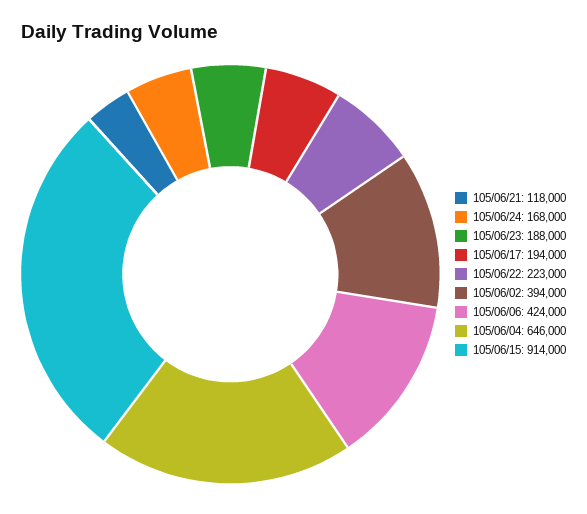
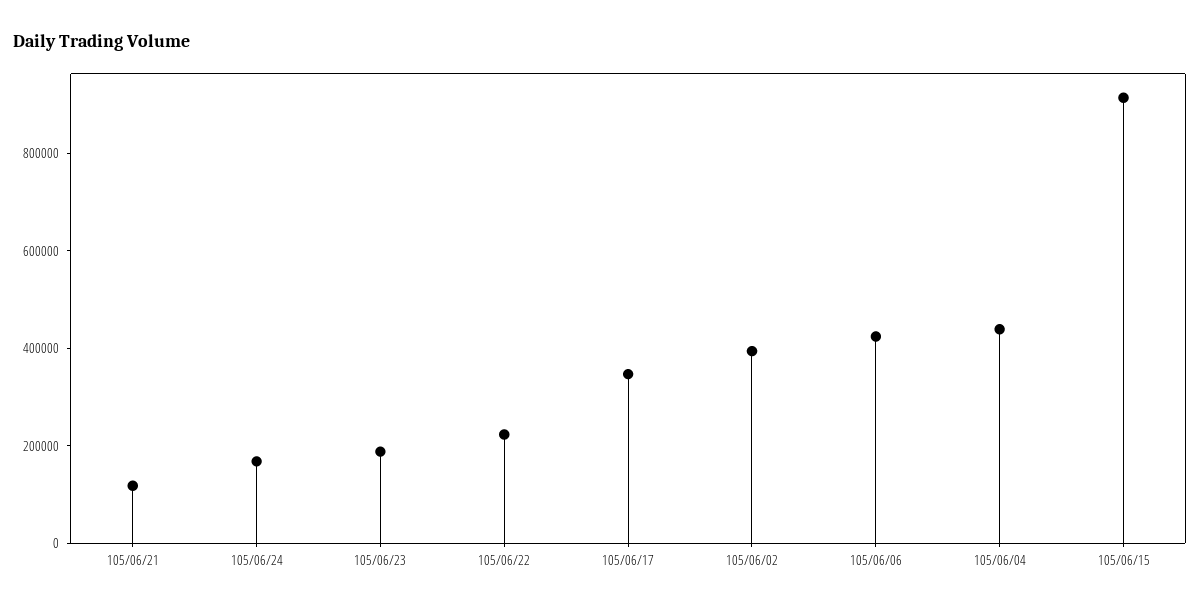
105/06/17: 194000 -> 350000
105/06/04: 646000 -> 450000

